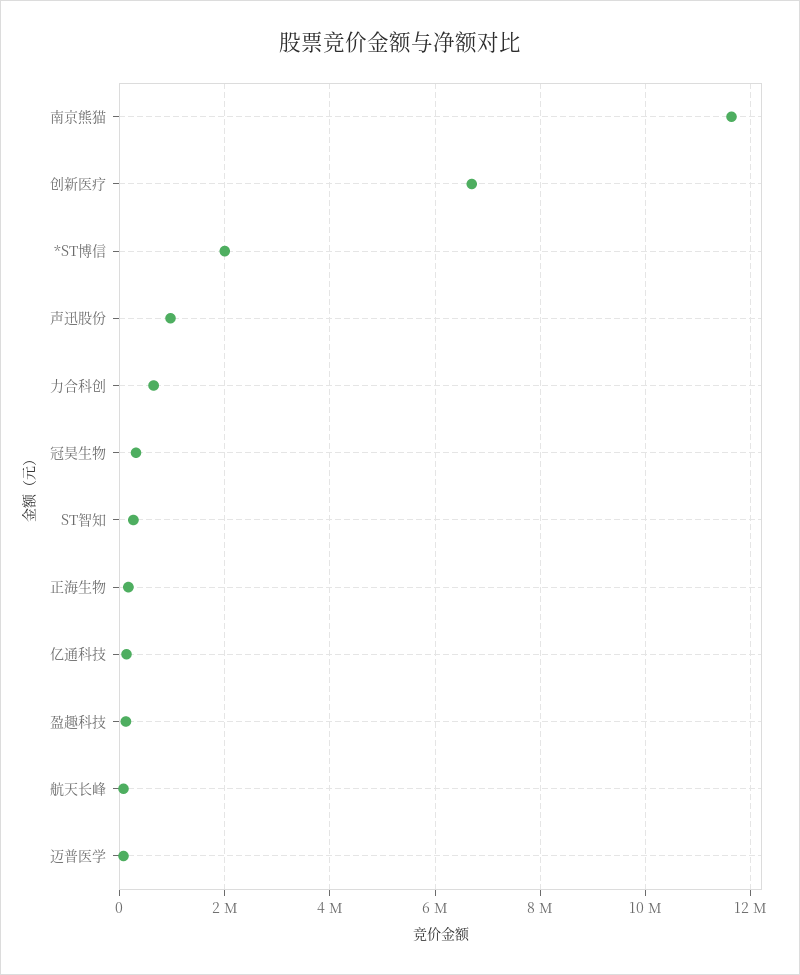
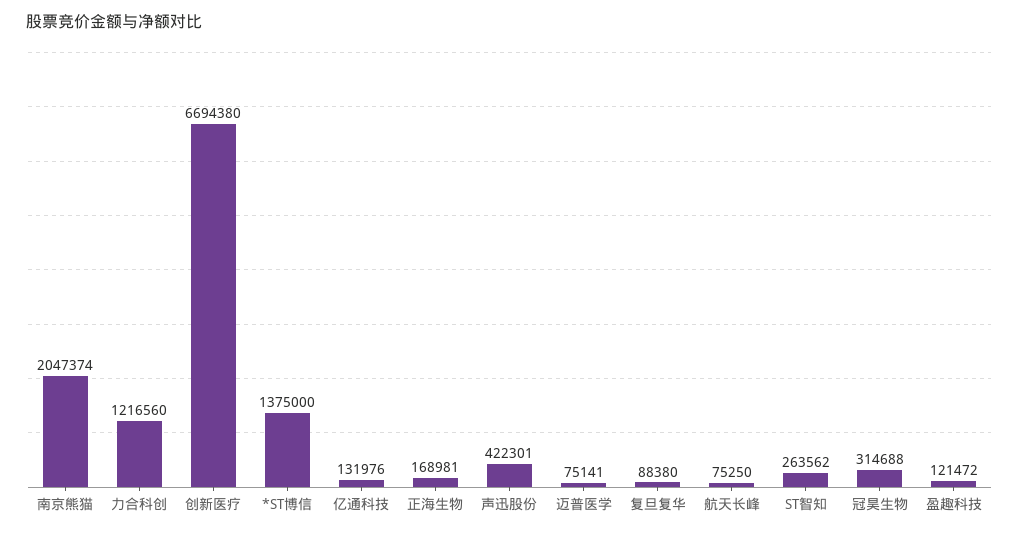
南京熊猫: 11600000 -> 2047374
*ST博信: 2000000 -> 1375000
声迅股份: 1000000 -> 422301
力合科创: 600000 -> 1216560
复旦复华: none -> 88380

